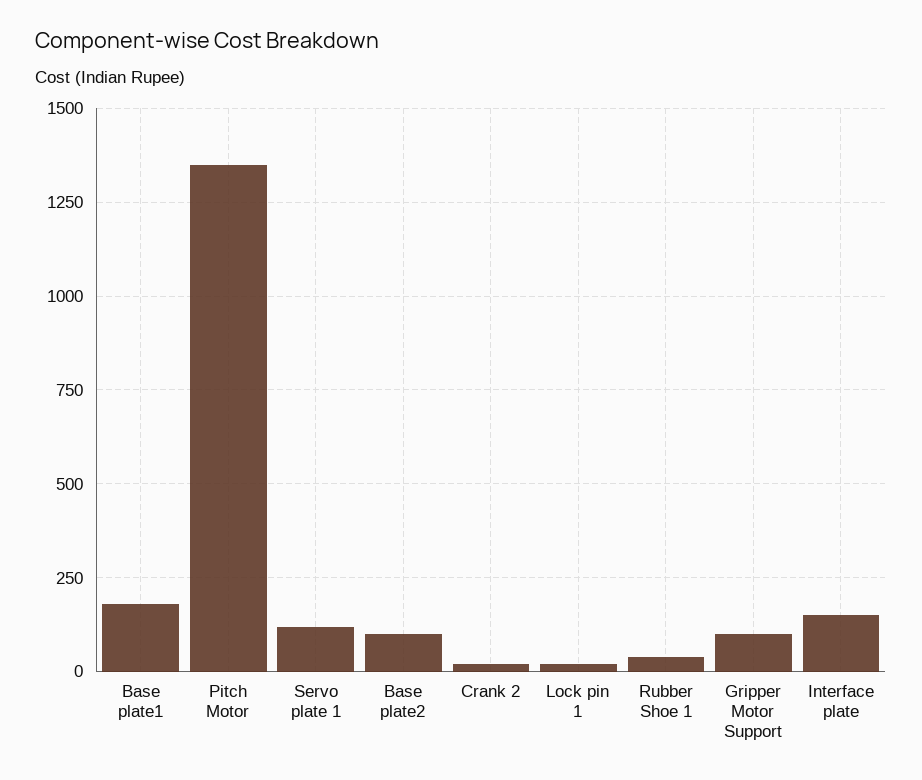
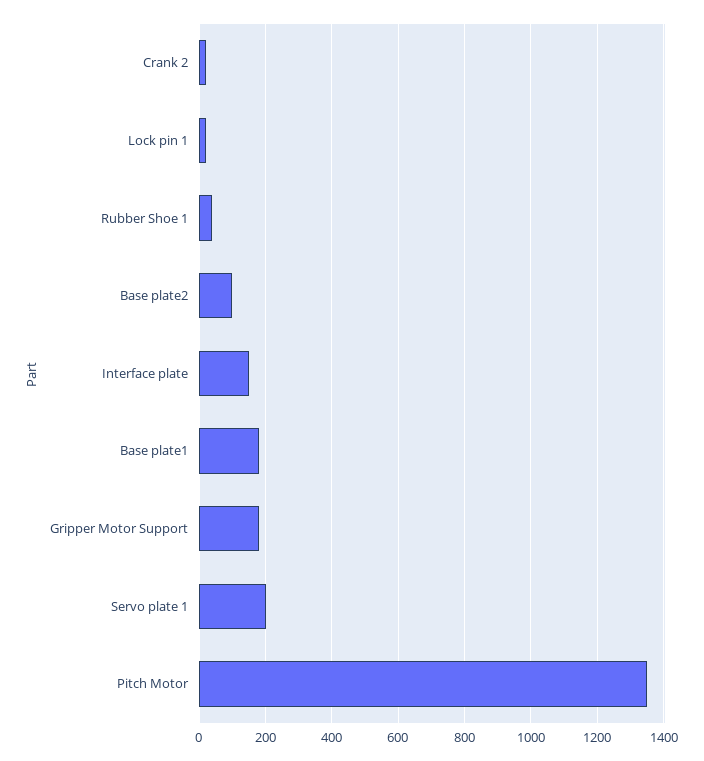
Servo plate 1: 125 -> 200
Gripper Motor Support: 100 -> 180

